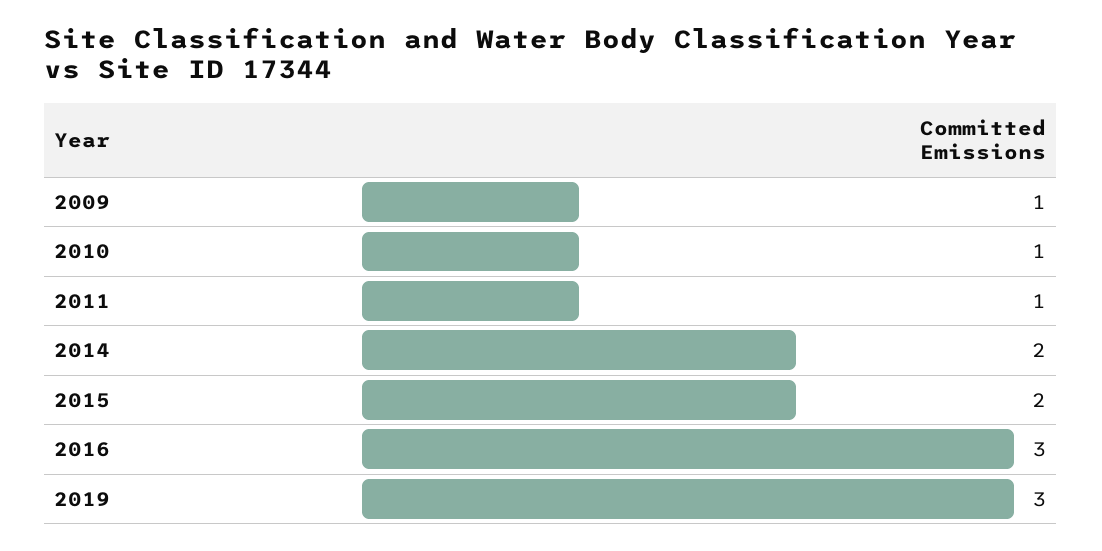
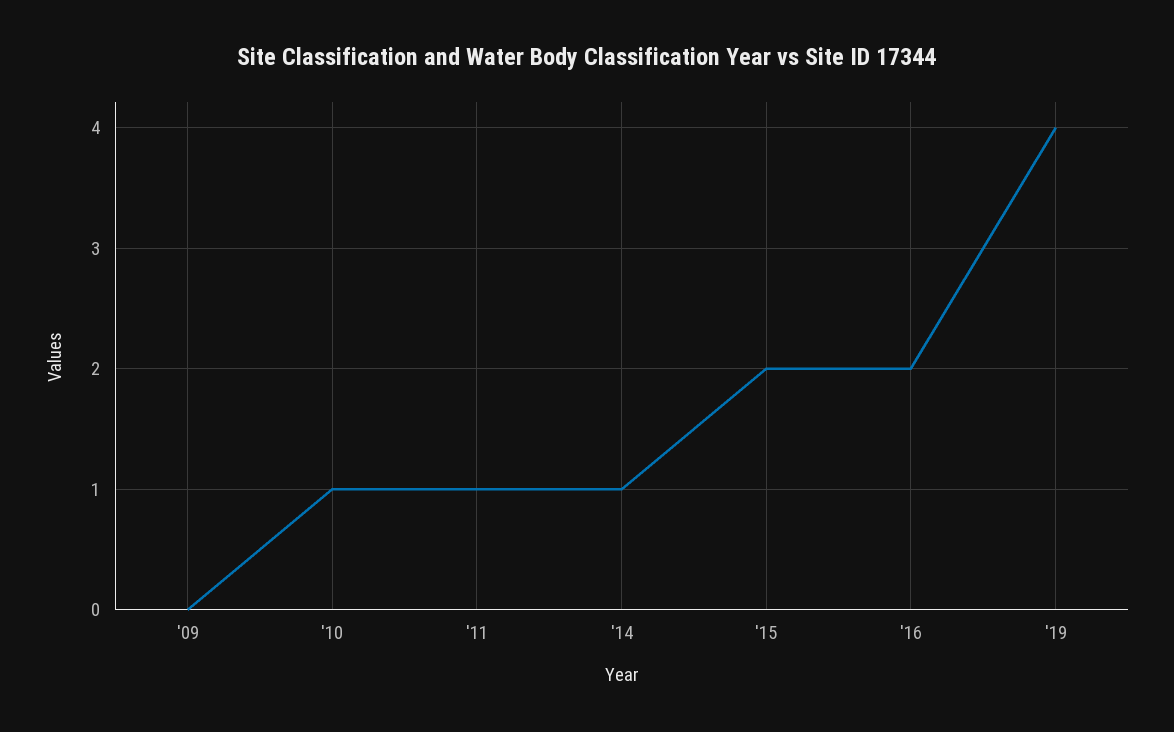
2009: 1 -> 0
2014: 2 -> 1
2016: 3 -> 2
2019: 3 -> 4

